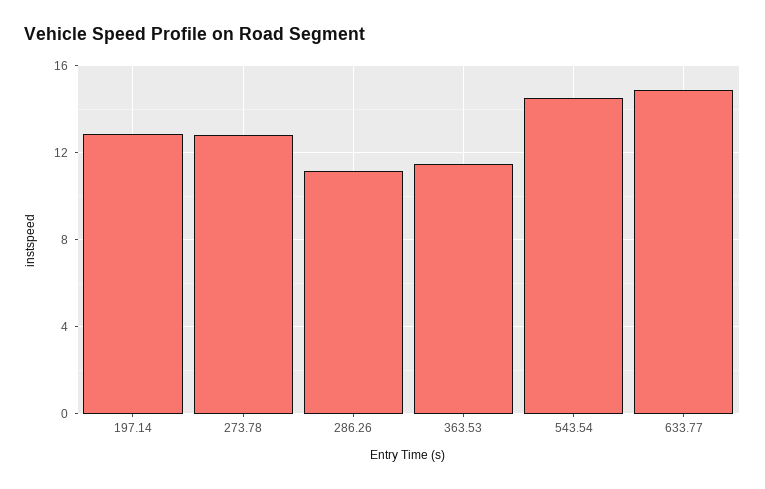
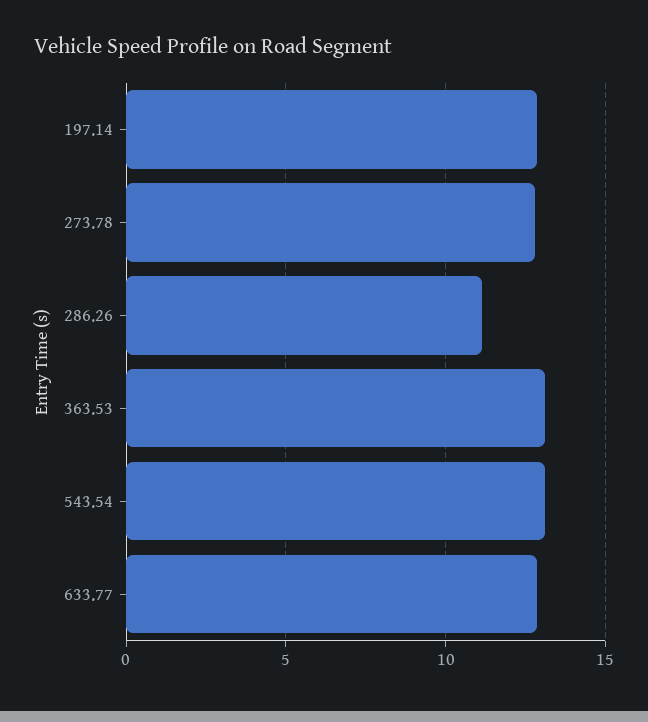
363.53: 11.5 -> 13
543.54: 14.5 -> 13
633.77: 15 -> 13

